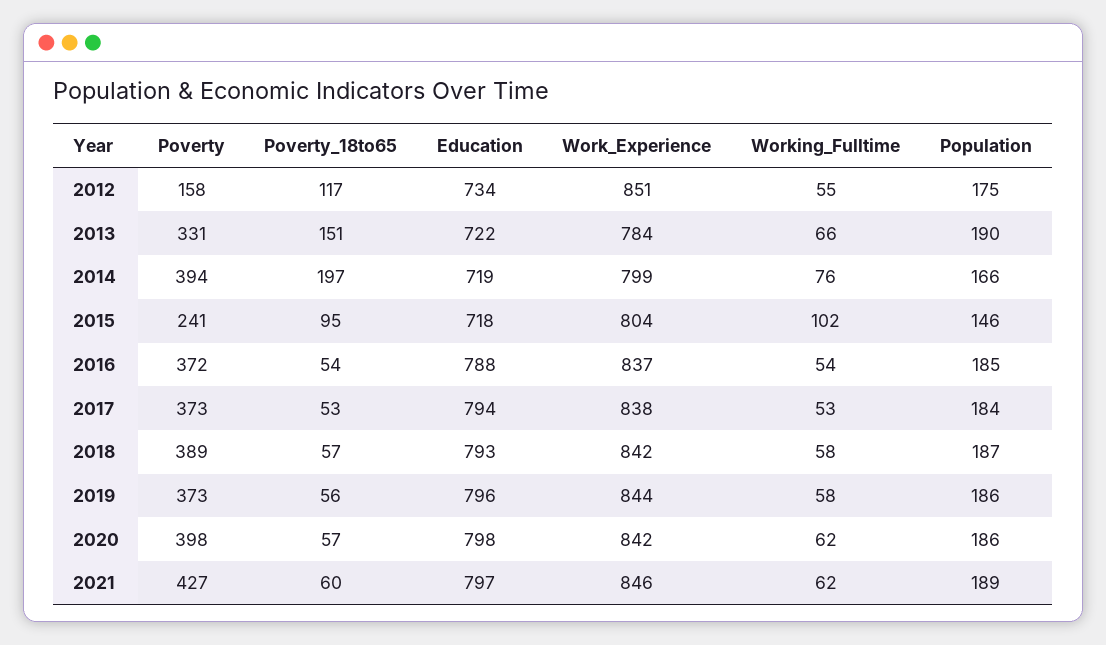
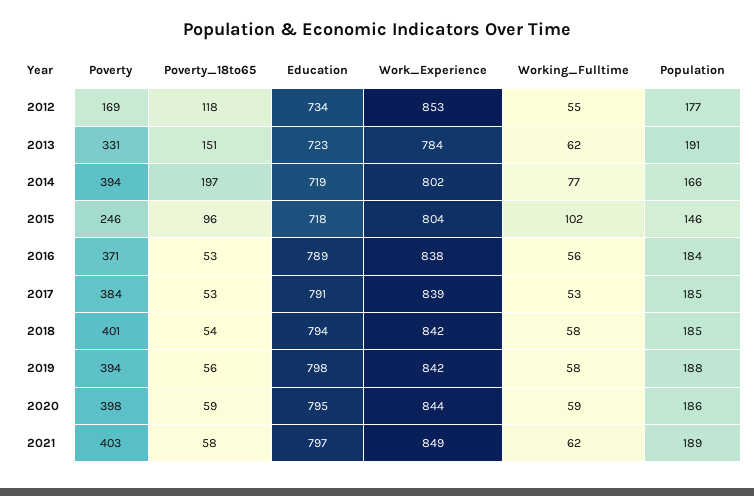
Poverty, 2012: 158 -> 169
Poverty_18to65, 2012: 117 -> 118
Work_Experience, 2012: 851 -> 853
Population, 2012: 175 -> 177
Education, 2013: 722 -> 723
Working_Fulltime, 2013: 66 -> 62
Population, 2013: 190 -> 191
Work_Experience, 2014: 799 -> 802
Working_Fulltime, 2014: 76 -> 77
Poverty, 2015: 241 -> 246
Poverty_18to65, 2015: 95 -> 96
Poverty, 2016: 372 -> 371
Poverty_18to65, 2016: 54 -> 53
Education, 2016: 788 -> 789
Work_Experience, 2016: 837 -> 838
Working_Fulltime, 2016: 54 -> 56
Population, 2016: 185 -> 184
Poverty, 2017: 373 -> 384
Education, 2017: 794 -> 791
Work_Experience, 2017: 838 -> 839
Population, 2017: 184 -> 185
Poverty, 2018: 389 -> 401
Poverty_18to65, 2018: 57 -> 54
Education, 2018: 793 -> 794
Population, 2018: 187 -> 185
Poverty, 2019: 373 -> 394
Education, 2019: 796 -> 798
Work_Experience, 2019: 844 -> 842
Population, 2019: 186 -> 188
Poverty_18to65, 2020: 57 -> 59
Education, 2020: 798 -> 795
Work_Experience, 2020: 842 -> 844
Working_Fulltime, 2020: 62 -> 59
Poverty, 2021: 427 -> 403
Poverty_18to65, 2021: 60 -> 58
Work_Experience, 2021: 846 -> 849

